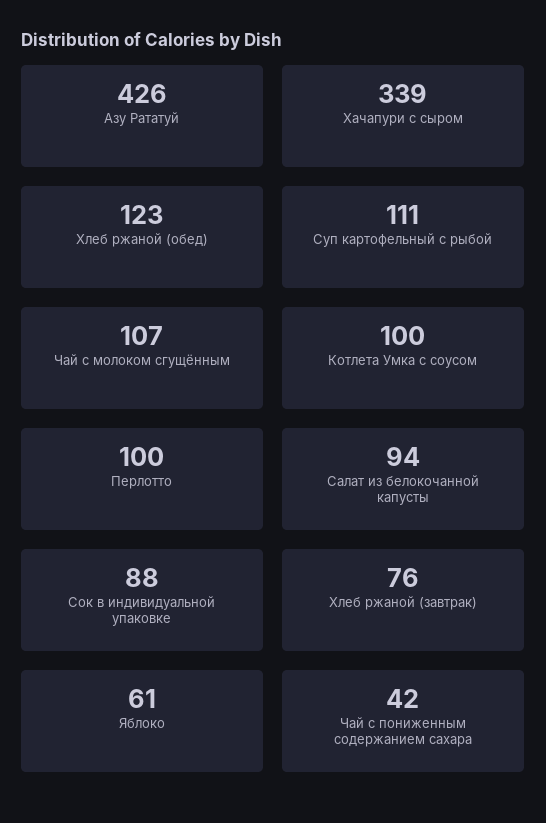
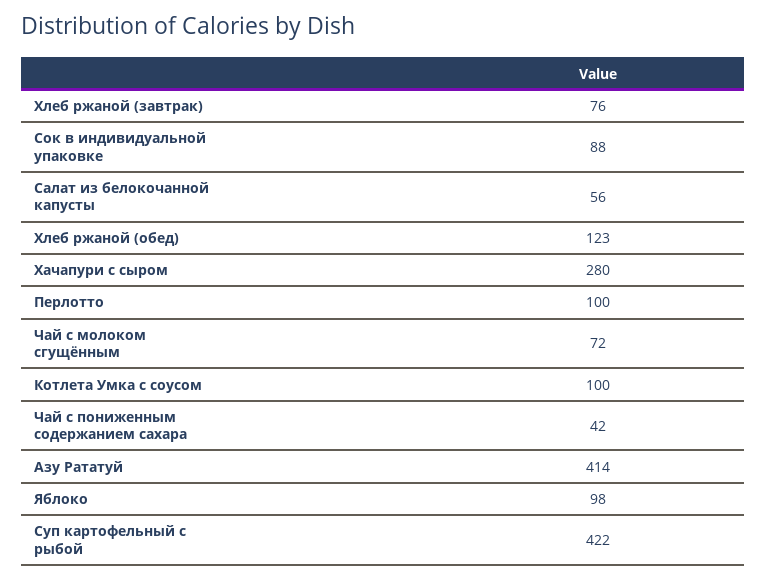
Азу Рататуй: 426 -> 414
Хачапури с сыром: 339 -> 280
Суп картофельный с рыбой: 111 -> 422
Чай с молоком сгущённым: 107 -> 72
Салат из белокочанной капусты: 94 -> 56
Яблоко: 61 -> 98

